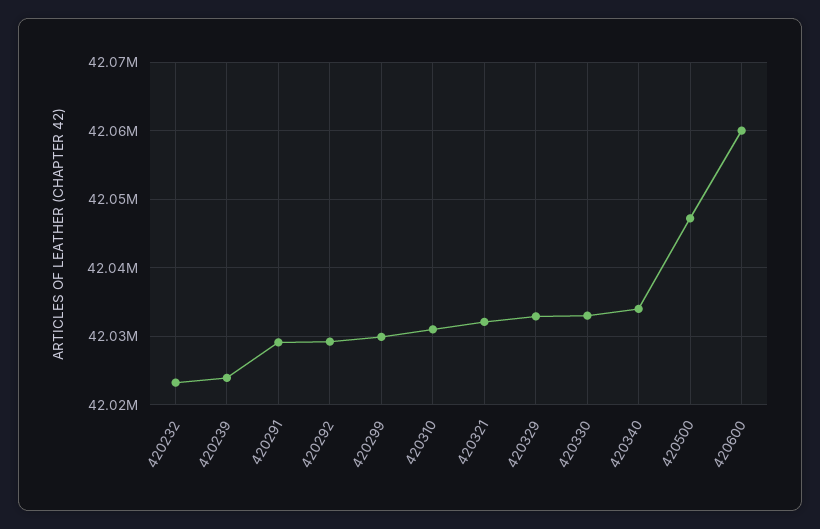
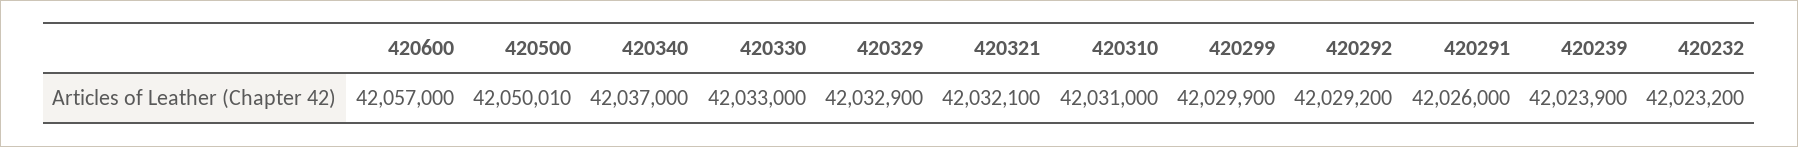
420291: 42029000 -> 42026000
420340: 42034000 -> 42037000
420500: 42047000 -> 42050010
420600: 42060000 -> 42057000

